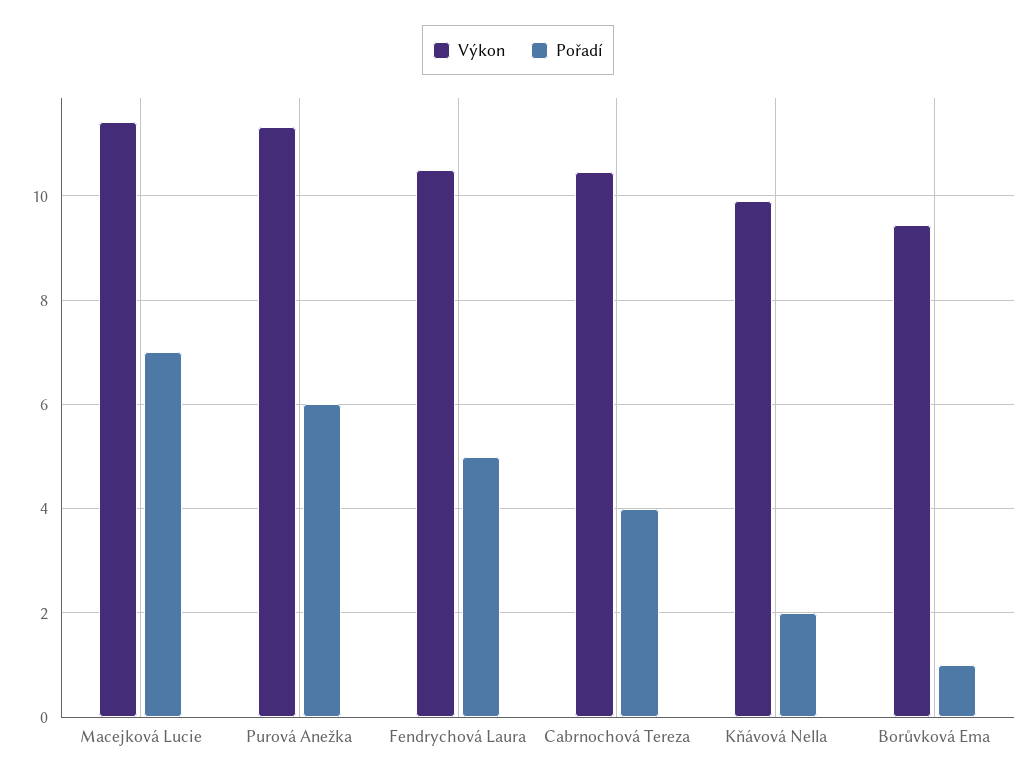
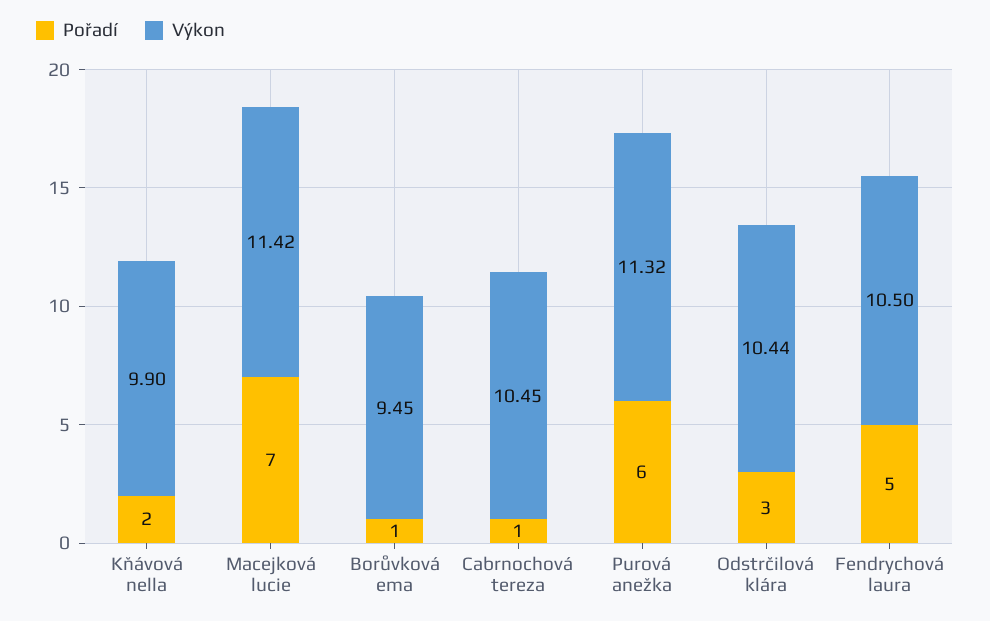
Pořadí, Cabrnochová Tereza: 4 -> 1
Pořadí, Odstrčilová klára: none -> 3
Výkon, Odstrčilová klára: none -> 10.44

